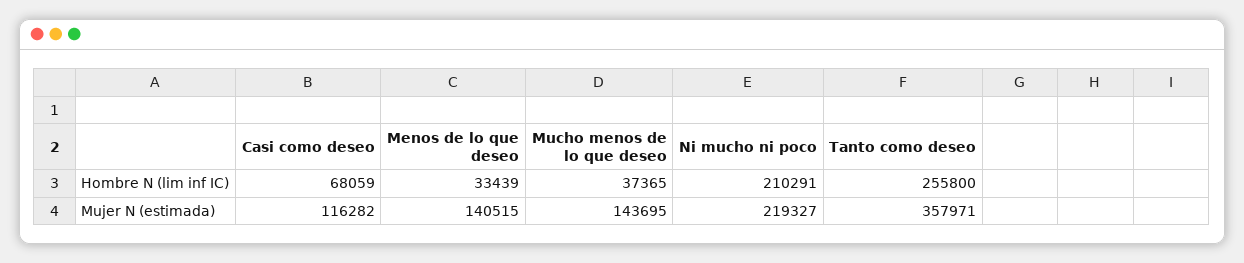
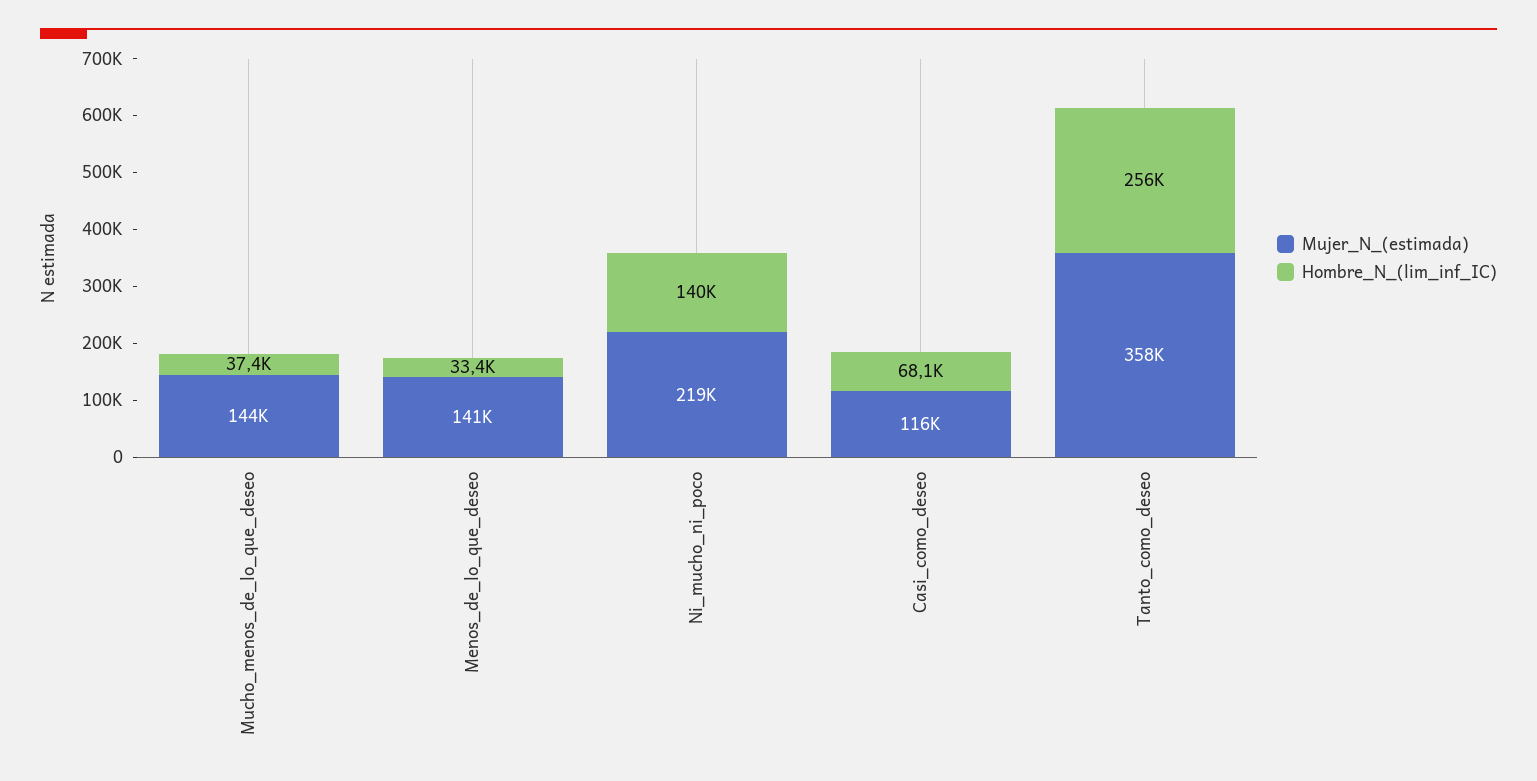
Hombre N (lim inf IC), Ni mucho ni poco: 210291 -> 140000

